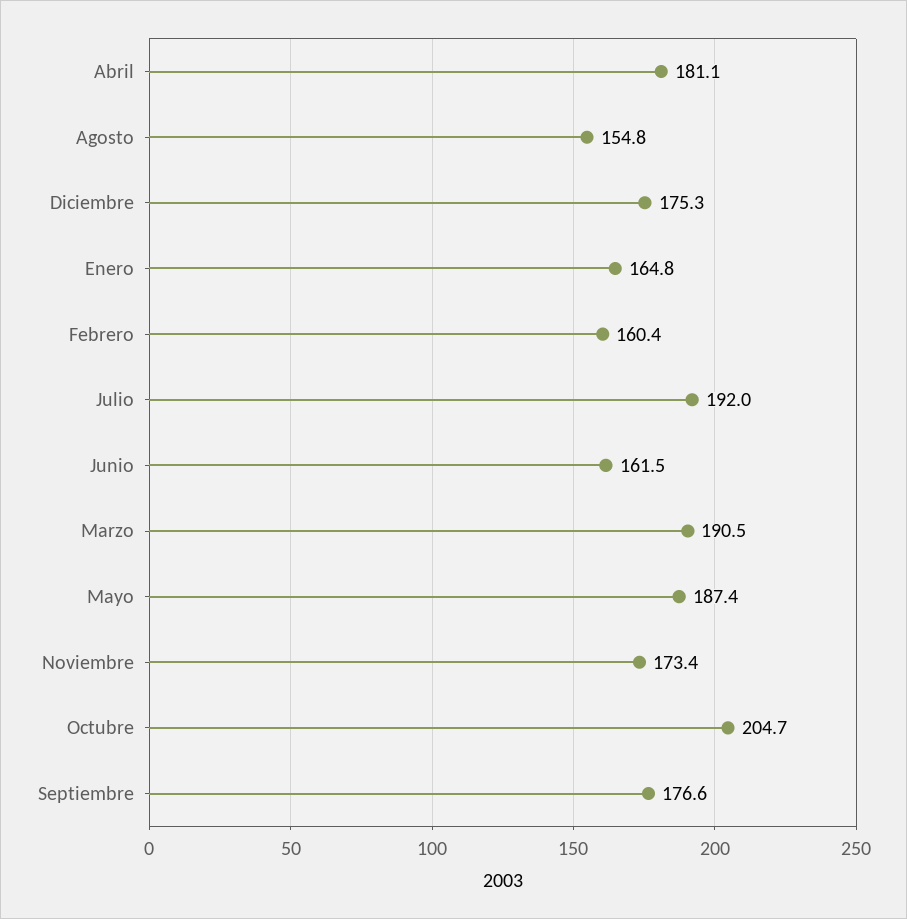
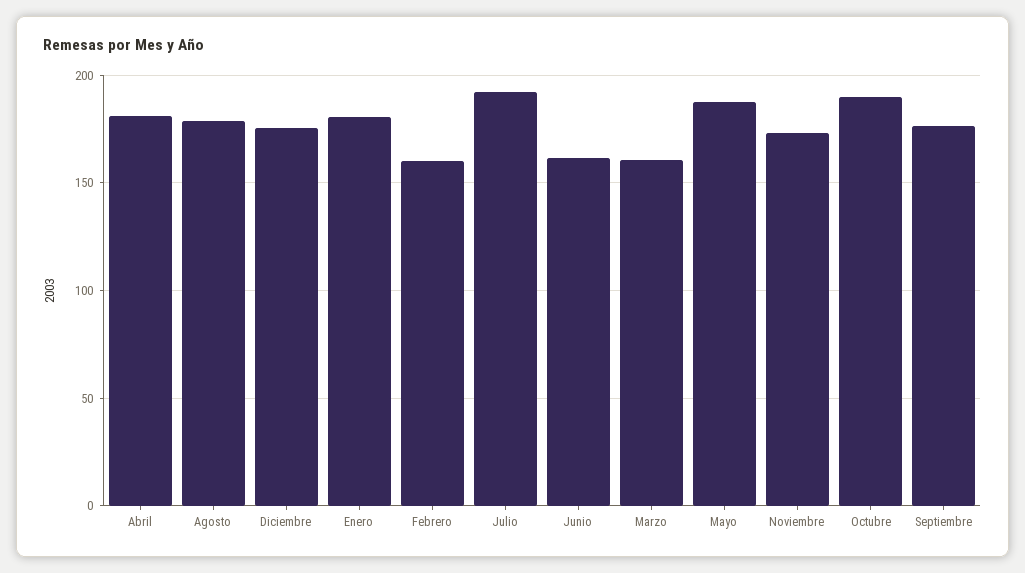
Agosto: 154.8 -> 180
Enero: 164.8 -> 180
Marzo: 190.5 -> 160
Octubre: 204.7 -> 190

